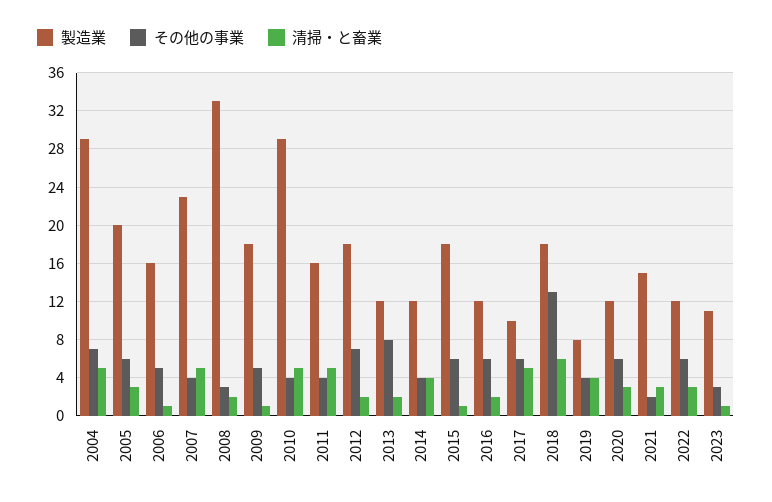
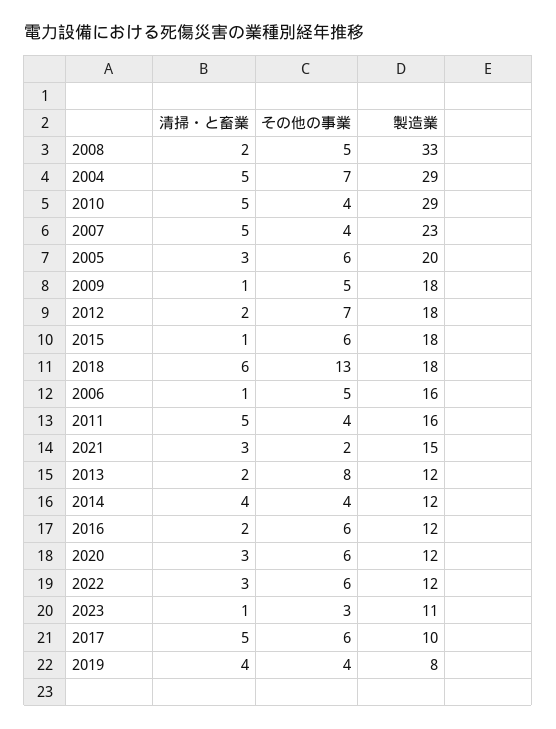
その他の事業, 2008: 3 -> 5

